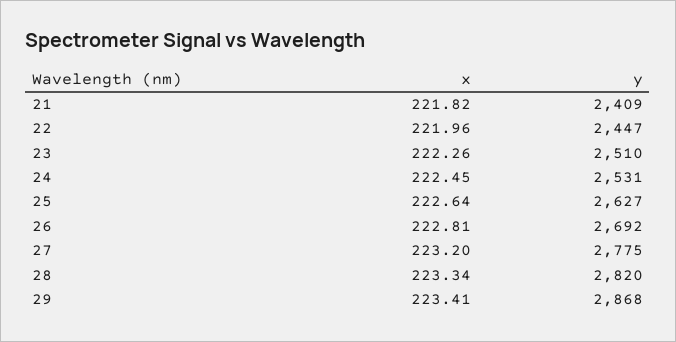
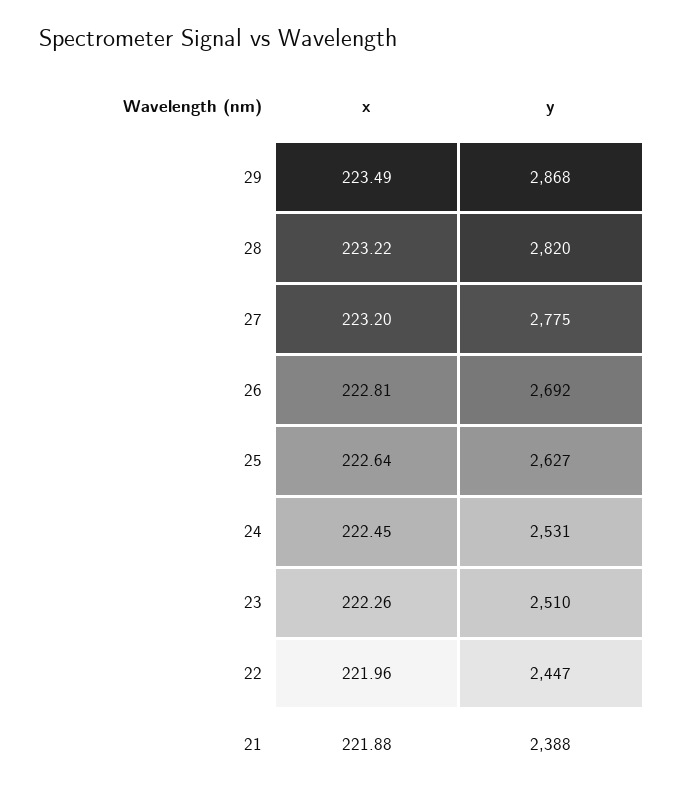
x, 21: 221.82 -> 221.88
y, 21: 2409 -> 2388
x, 28: 223.34 -> 223.22
x, 29: 223.41 -> 223.49

